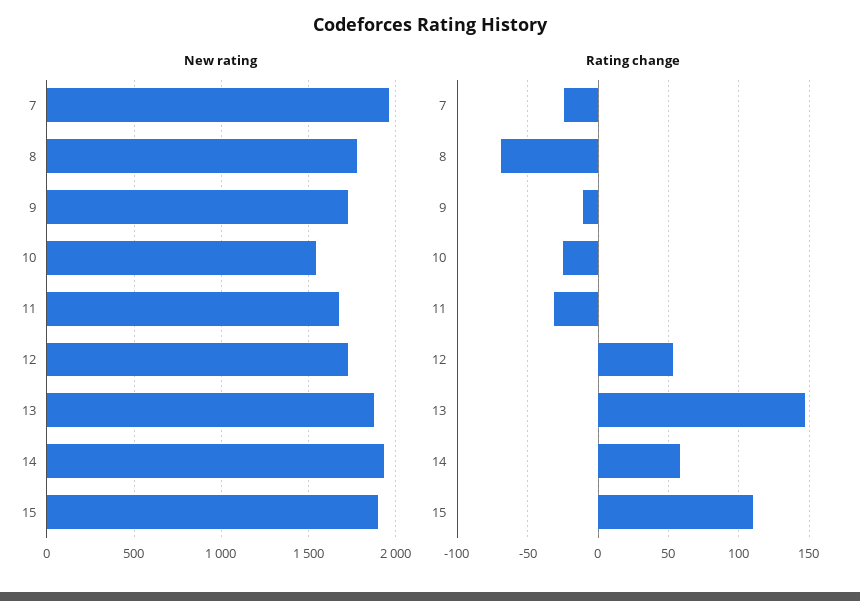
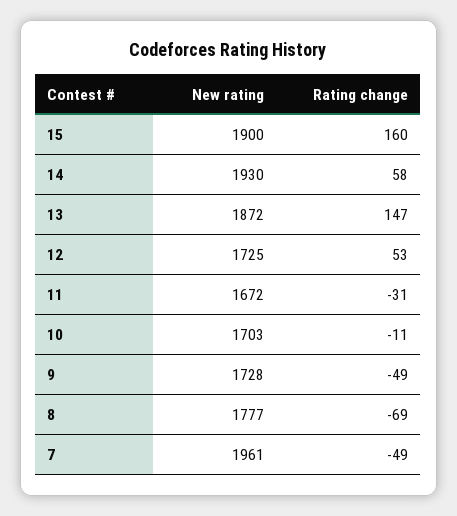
New rating, 10: 1550 -> 1703
Rating change, 7: -25 -> -49
Rating change, 9: -10 -> -49
Rating change, 10: -25 -> -11
Rating change, 15: 110 -> 160

